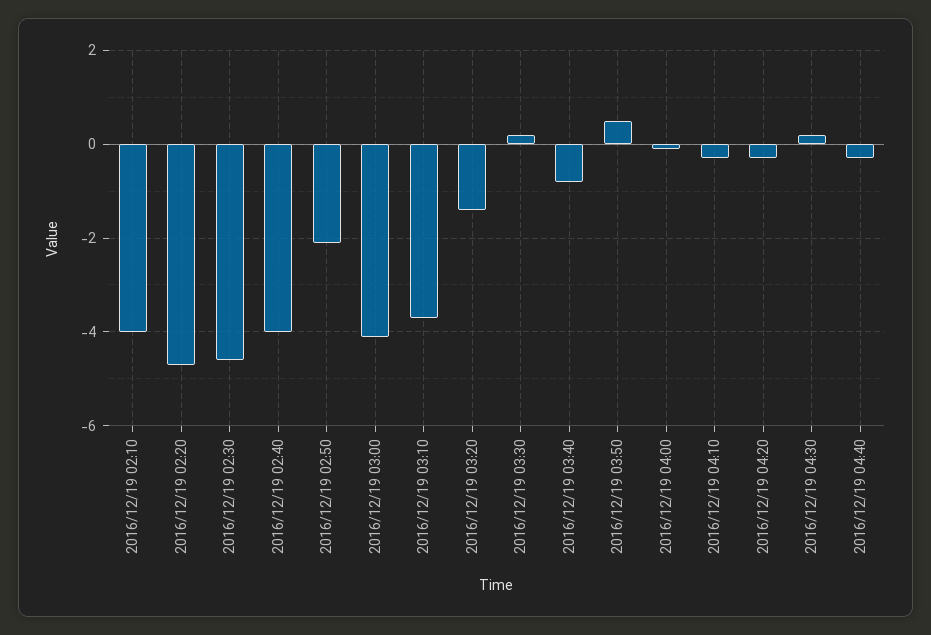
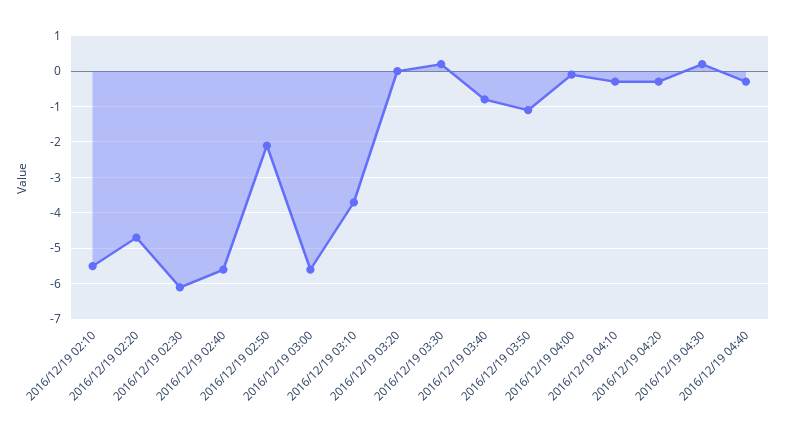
2016/12/19 02:10: -4 -> -5.5
2016/12/19 02:30: -4.5 -> -6
2016/12/19 02:40: -4 -> -5.5
2016/12/19 03:00: -4 -> -5.5
2016/12/19 03:20: -1.5 -> 0
2016/12/19 03:50: 0.5 -> -1

